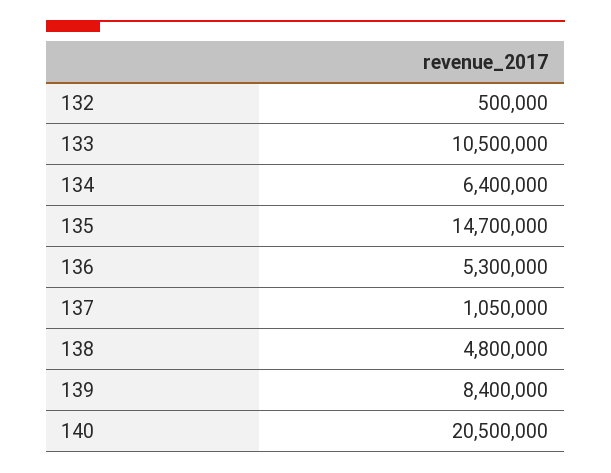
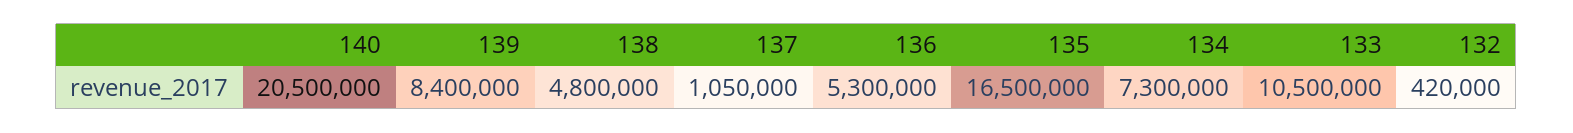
132: 500000 -> 420000
134: 6400000 -> 7300000
135: 14700000 -> 16500000

